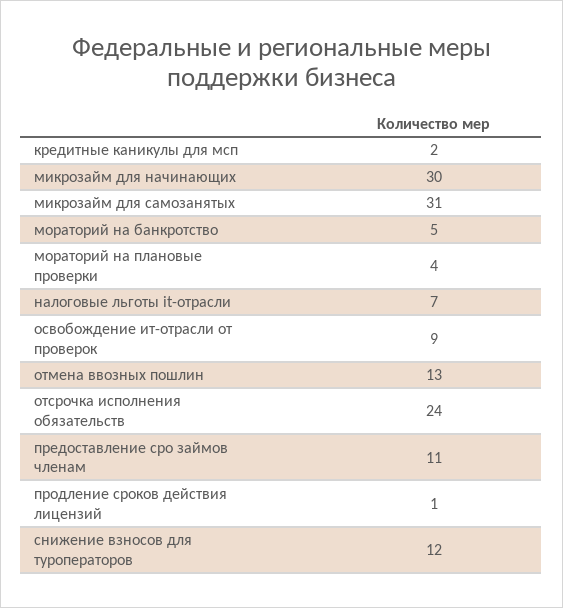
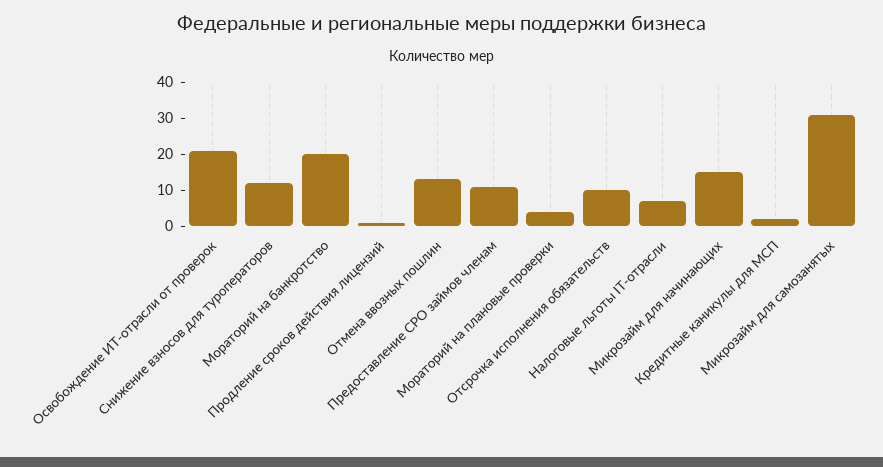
микрозайм для начинающих: 30 -> 15
мораторий на банкротство: 5 -> 20
освобождение ит-отрасли от проверок: 9 -> 20
отсрочка исполнения обязательств: 24 -> 10

